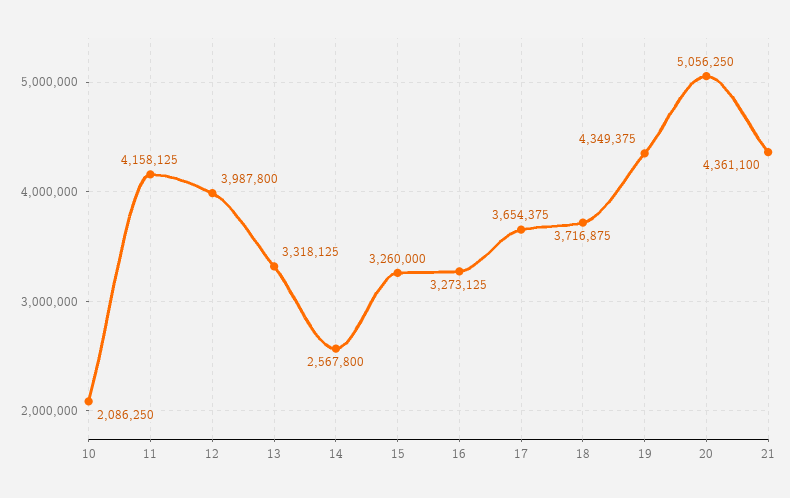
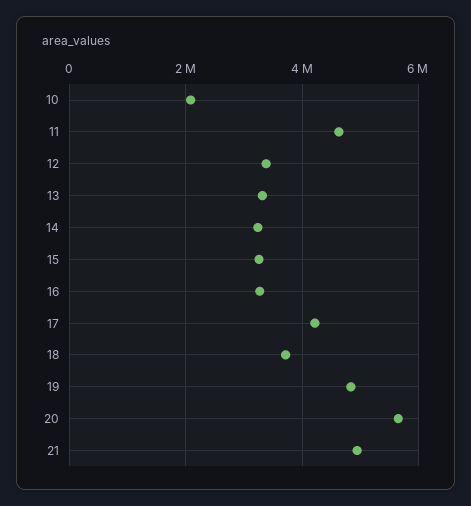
11: 4158125 -> 4600000
12: 3987800 -> 3400000
14: 2567800 -> 3200000
17: 3654375 -> 4200000
19: 4349375 -> 4800000
20: 5056250 -> 5600000
21: 4361100 -> 5000000

